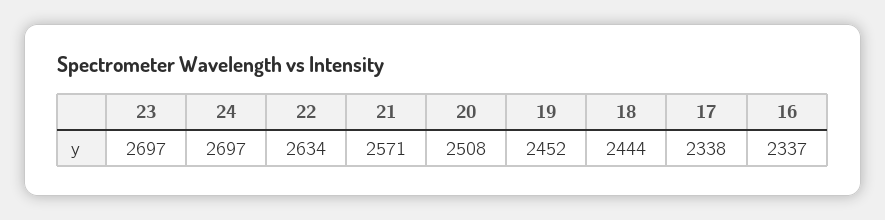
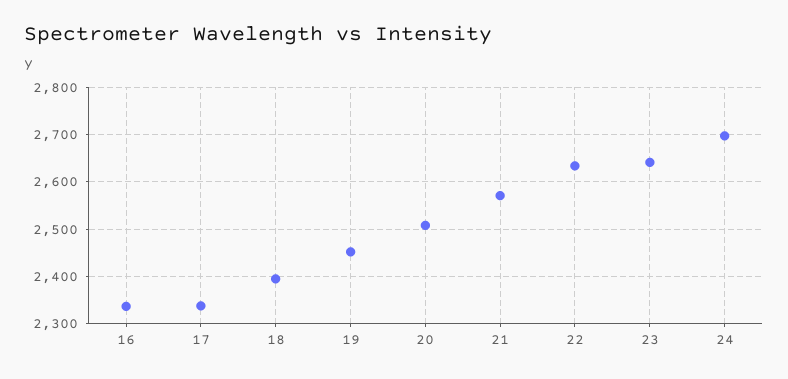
23: 2697 -> 2640
18: 2444 -> 2400

